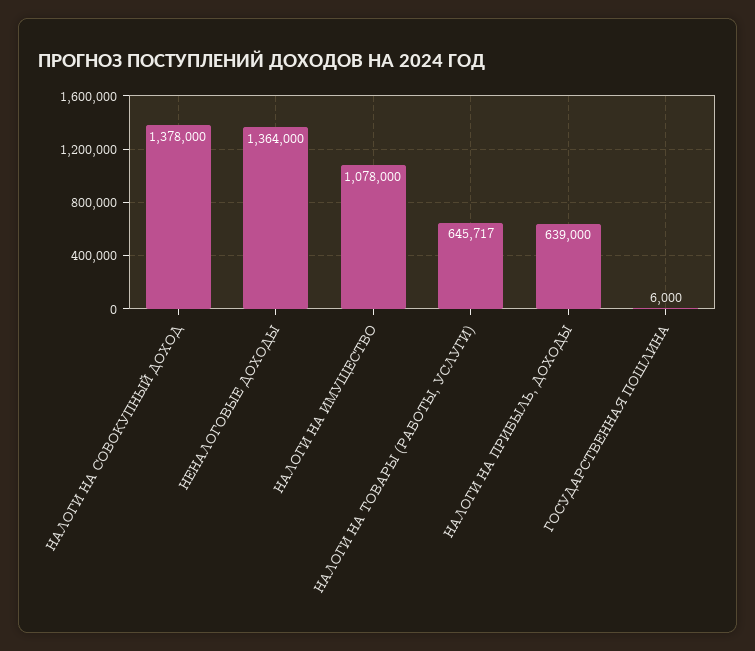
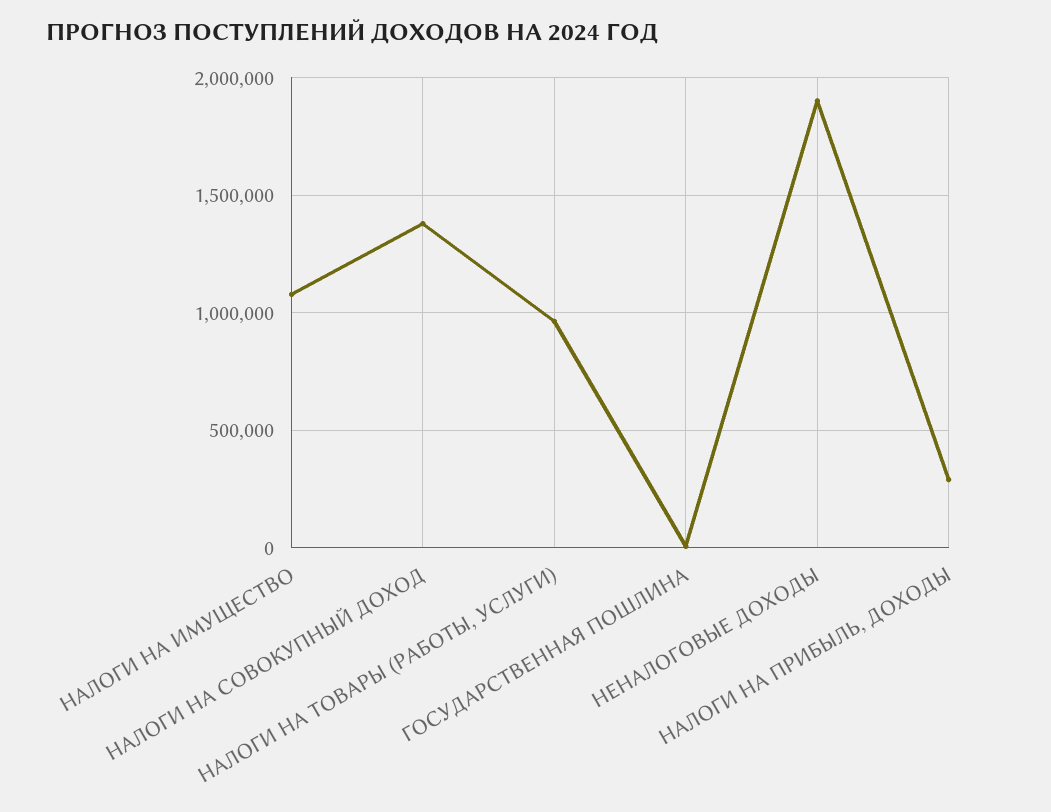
НЕНАЛОГОВЫЕ ДОХОДЫ: 1364000 -> 1900000
НАЛОГИ НА ТОВАРЫ (РАБОТЫ, УСЛУГИ): 645717 -> 950000
НАЛОГИ НА ПРИБЫЛЬ, ДОХОДЫ: 639000 -> 300000

